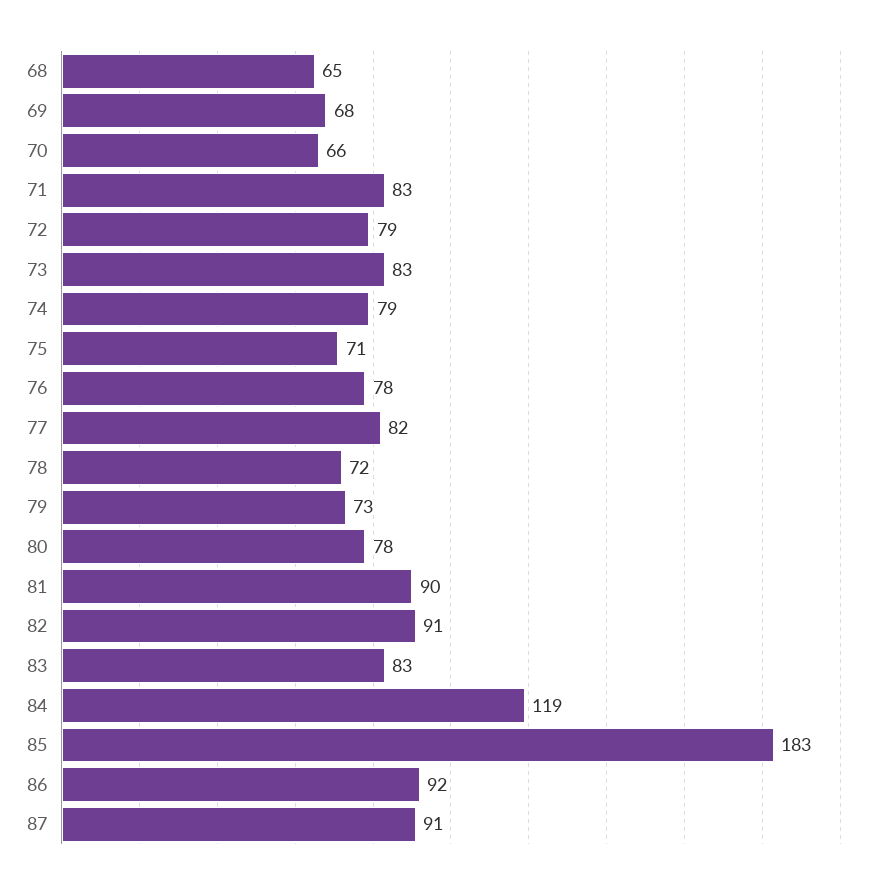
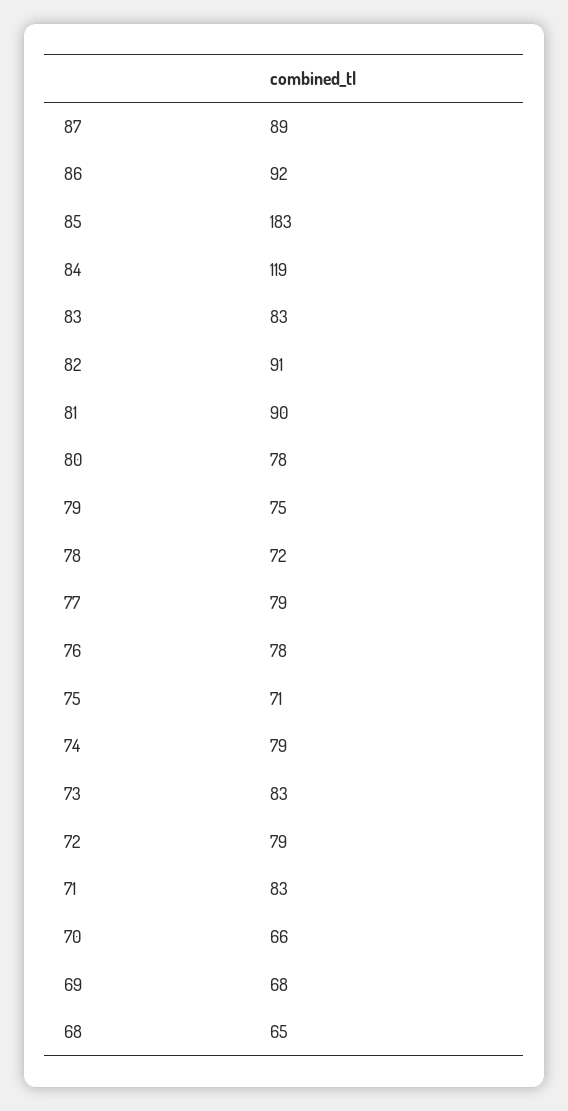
77: 82 -> 79
79: 73 -> 75
87: 91 -> 89

